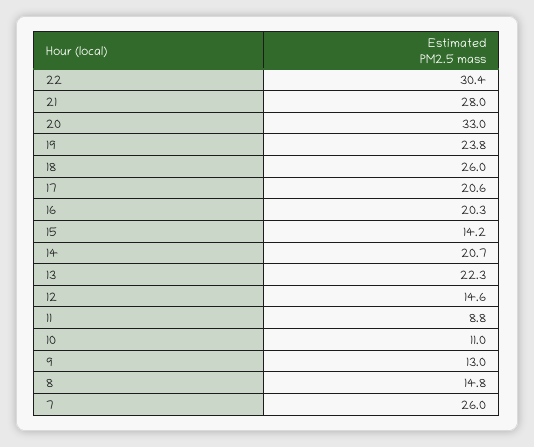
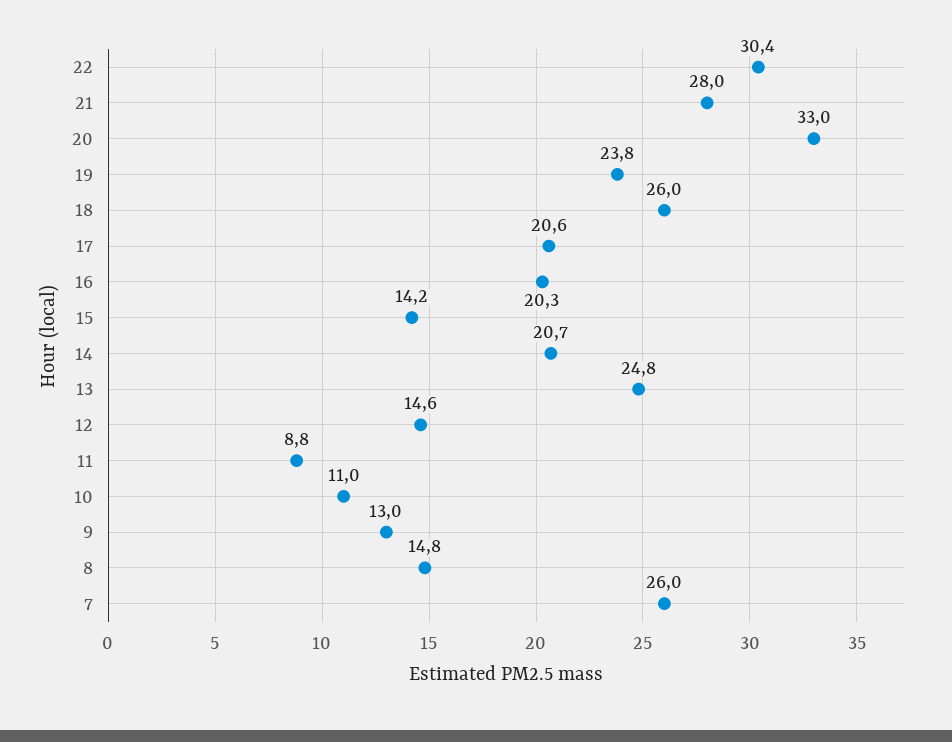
13: 22.3 -> 24.8

